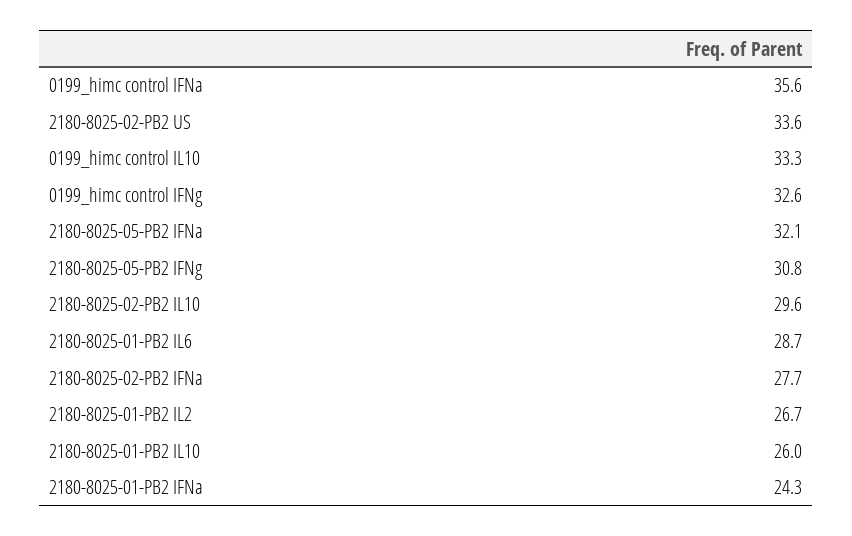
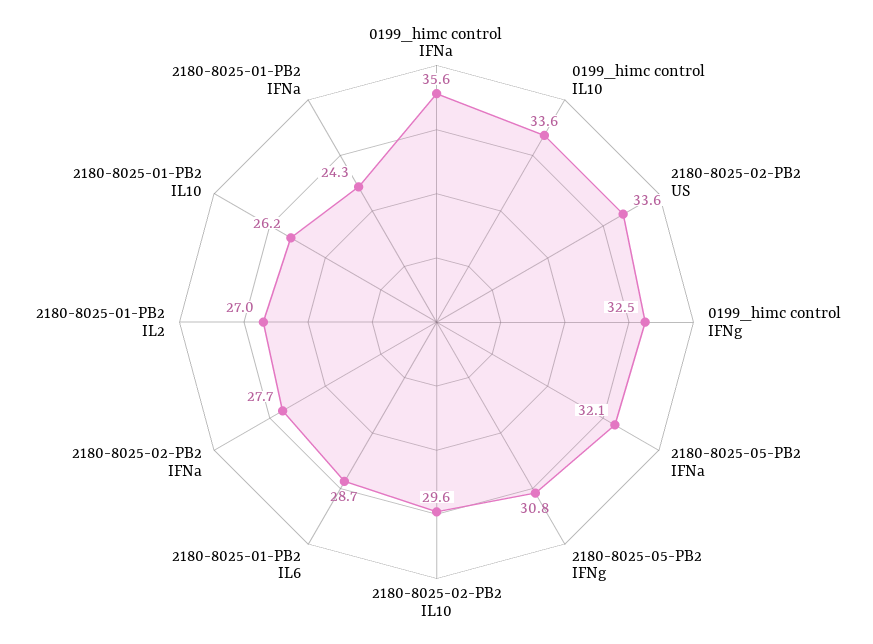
0199_himc control IL10: 33.3 -> 33.6
0199_himc control IFNg: 32.6 -> 32.5
2180-8025-01-PB2 IL2: 26.7 -> 27
2180-8025-01-PB2 IL10: 26 -> 26.2

